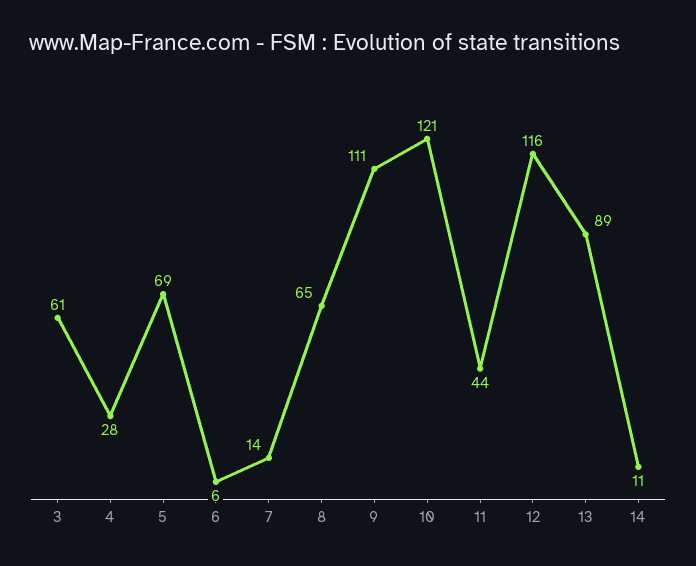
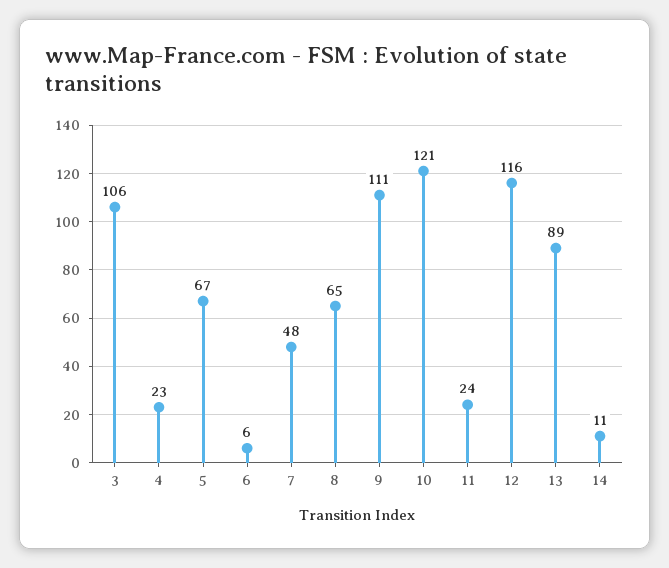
3: 61 -> 106
4: 28 -> 23
5: 69 -> 67
7: 14 -> 48
11: 44 -> 24

